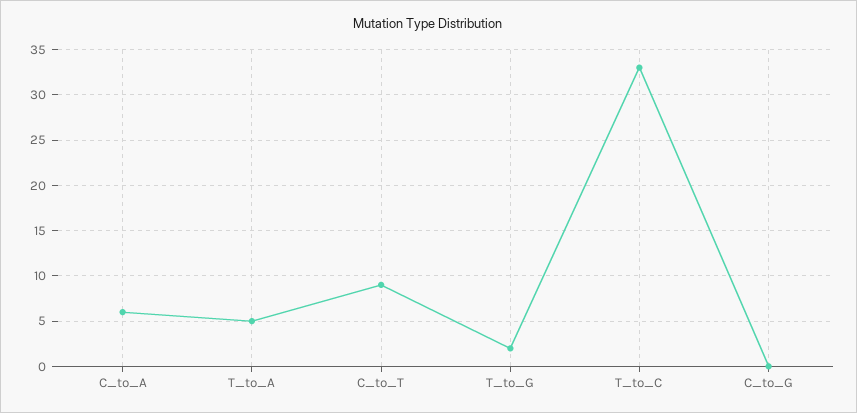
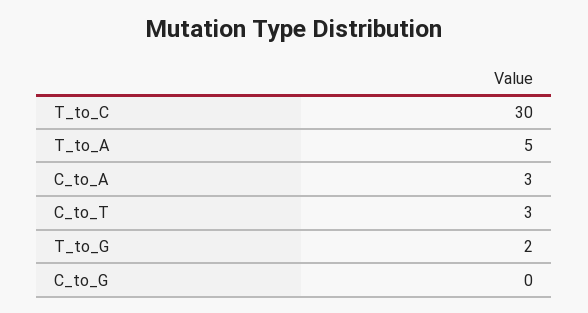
C_to_A: 6 -> 3
C_to_T: 9 -> 3
T_to_C: 33 -> 30

